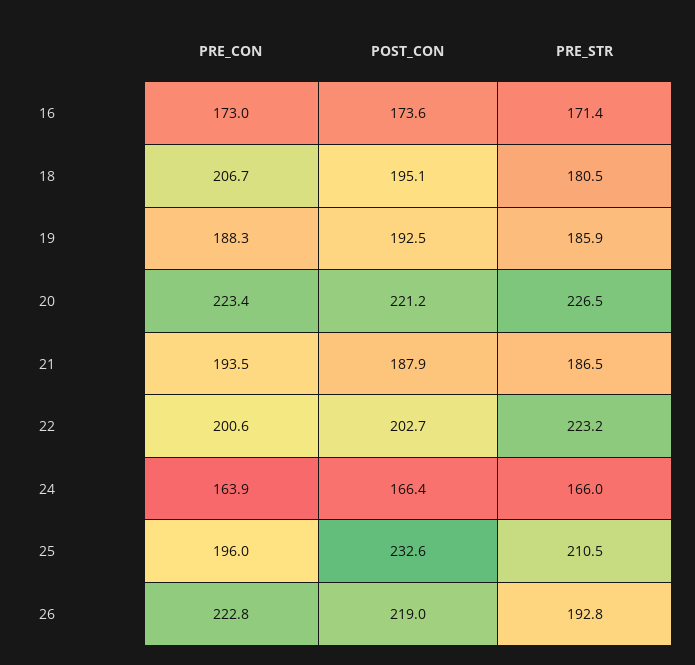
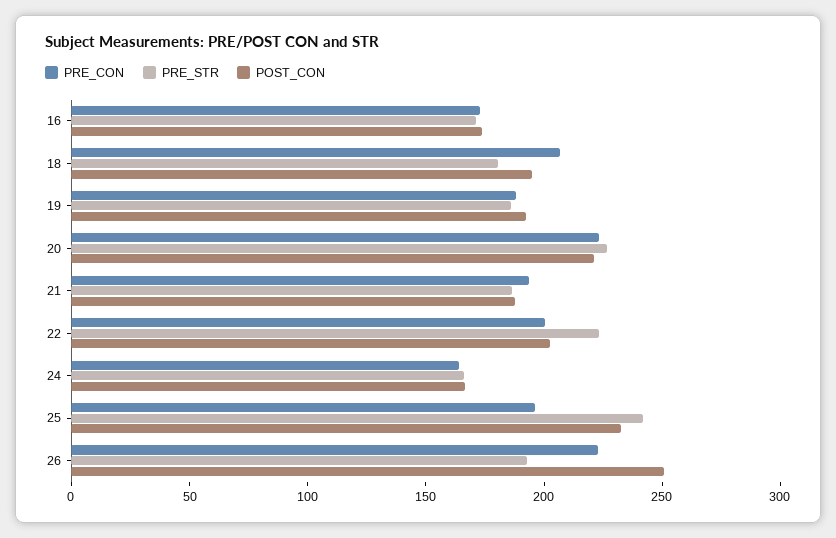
PRE_STR, 25: 210.5 -> 240
POST_CON, 26: 219 -> 250

